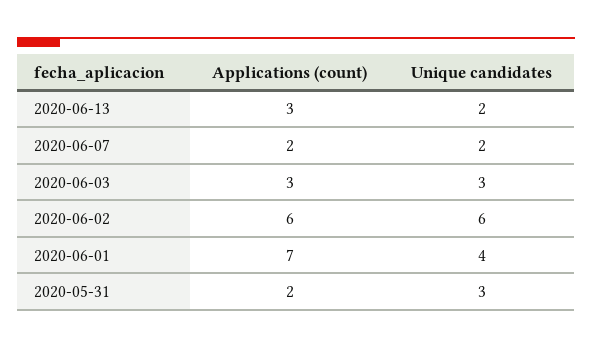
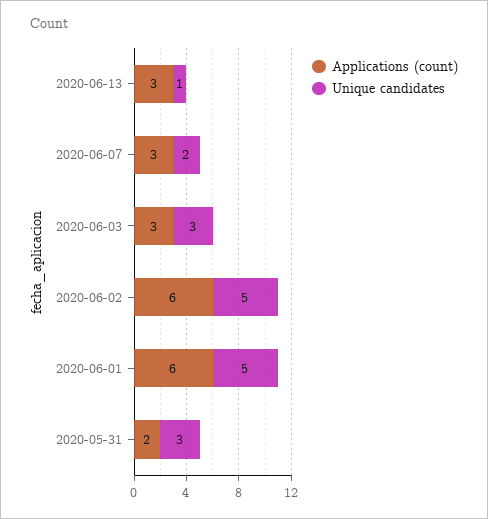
Unique candidates, 2020-06-13: 2 -> 1
Applications (count), 2020-06-07: 2 -> 3
Unique candidates, 2020-06-02: 6 -> 5
Applications (count), 2020-06-01: 7 -> 6
Unique candidates, 2020-06-01: 4 -> 5

